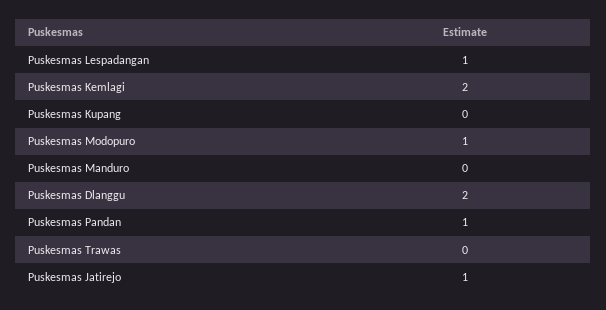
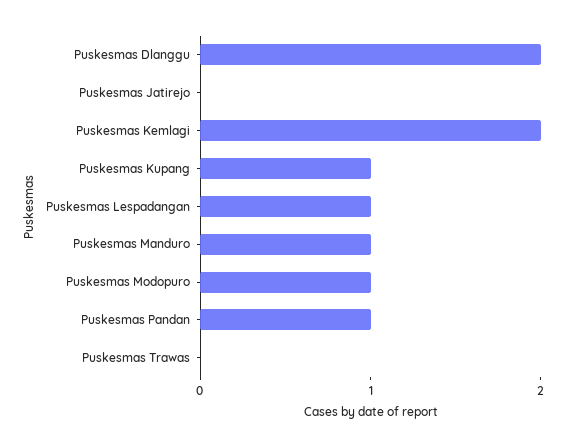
Puskesmas Kupang: 0 -> 1
Puskesmas Manduro: 0 -> 1
Puskesmas Jatirejo: 1 -> 0

